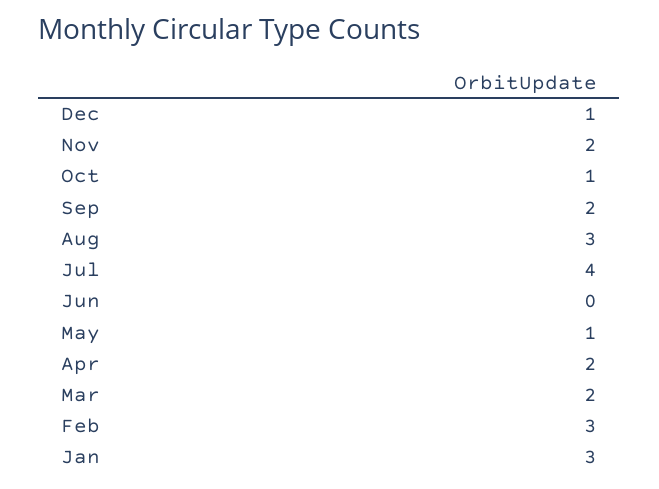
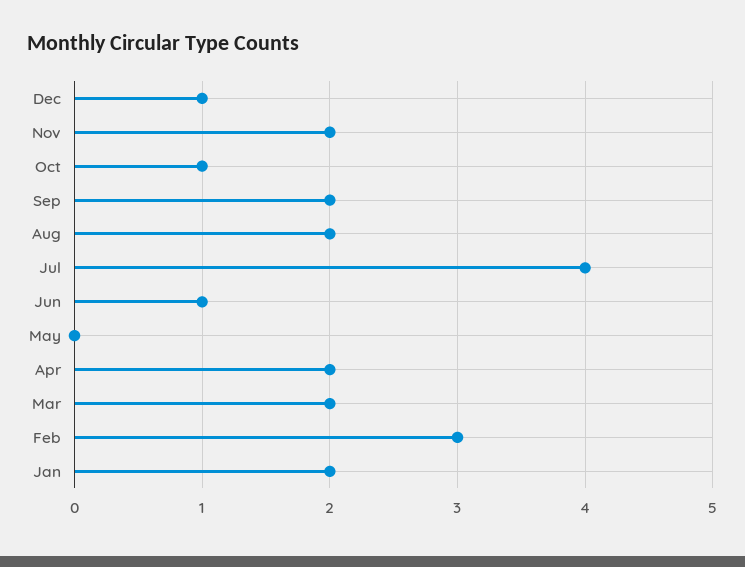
Aug: 3 -> 2
Jun: 0 -> 1
May: 1 -> 0
Jan: 3 -> 2

